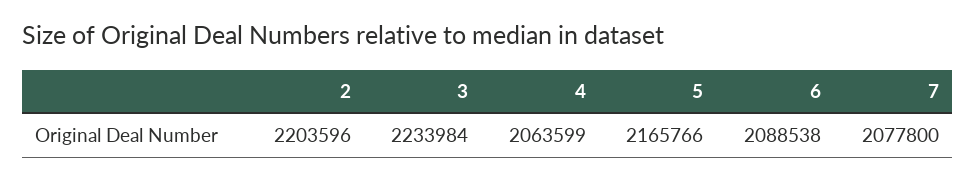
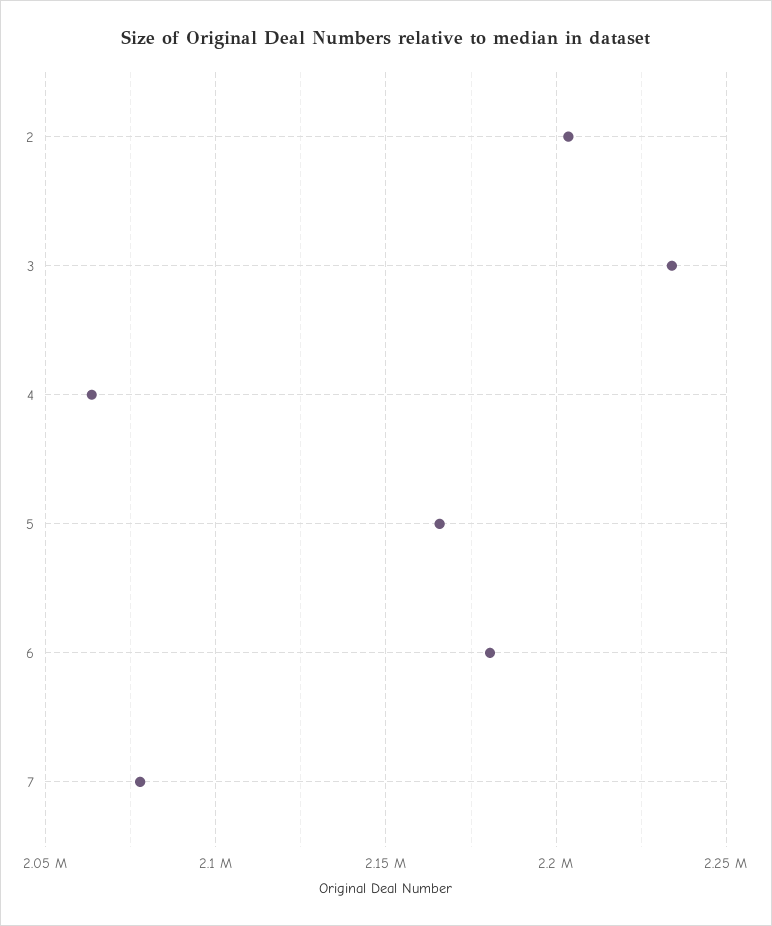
6: 2088538 -> 2180000

